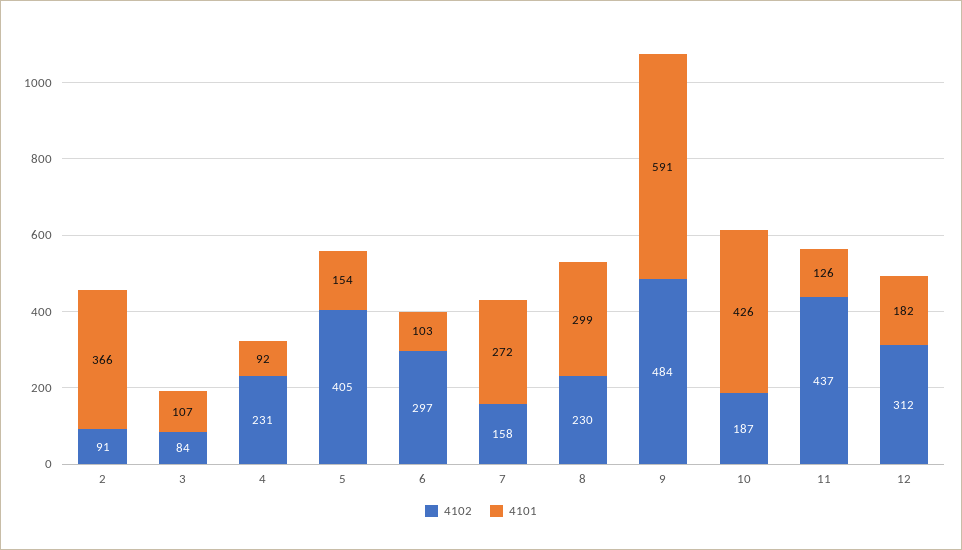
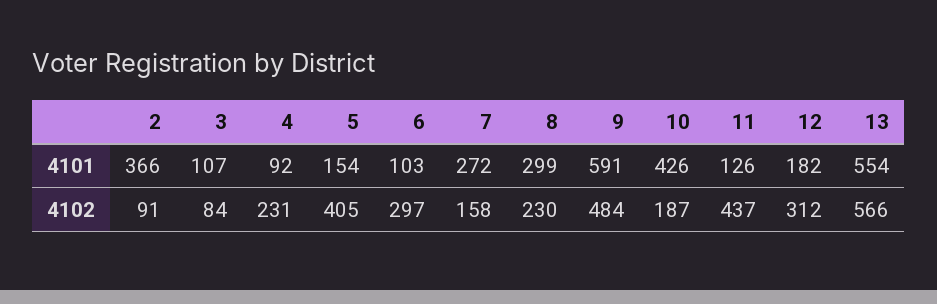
4101, 13: none -> 554
4102, 13: none -> 566

